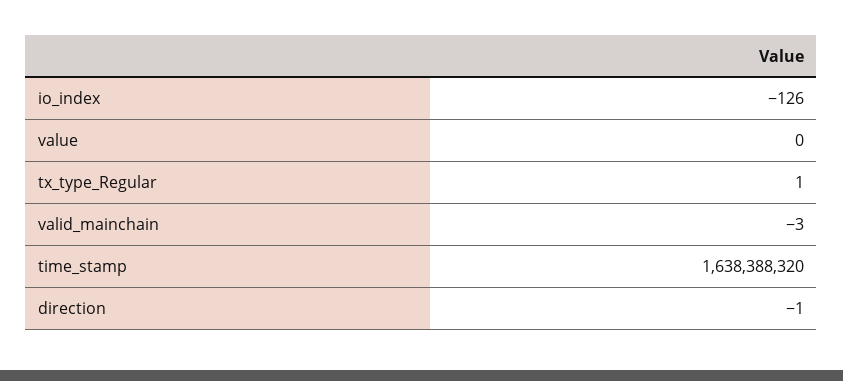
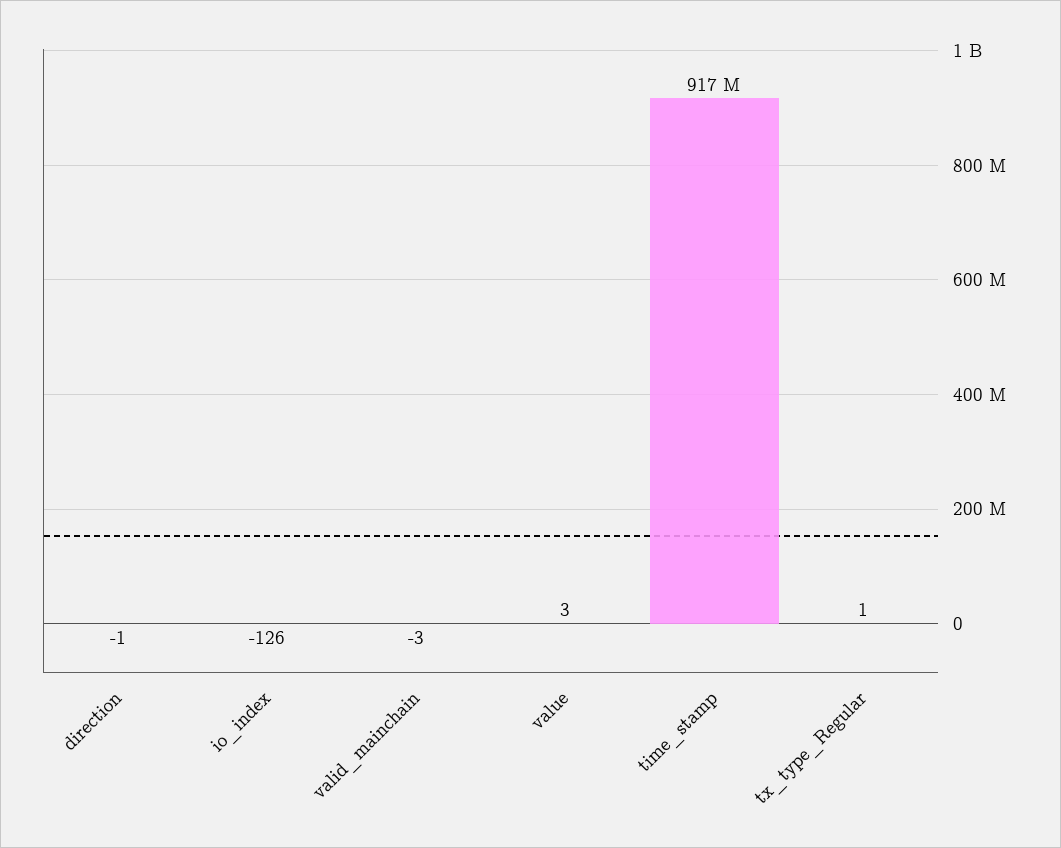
value: 0 -> 3
time_stamp: 1638388320 -> 917000000

